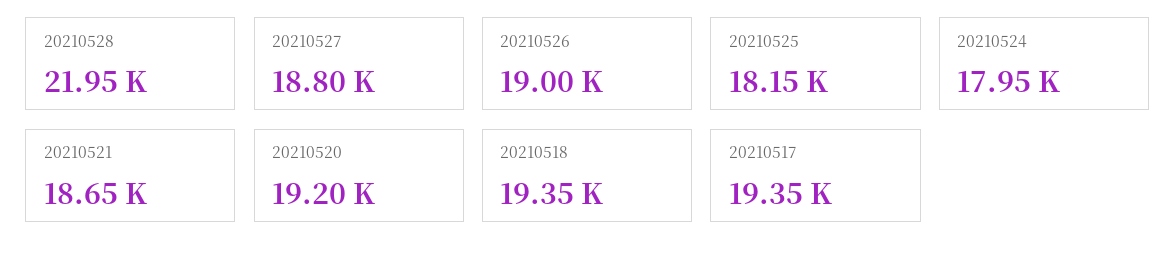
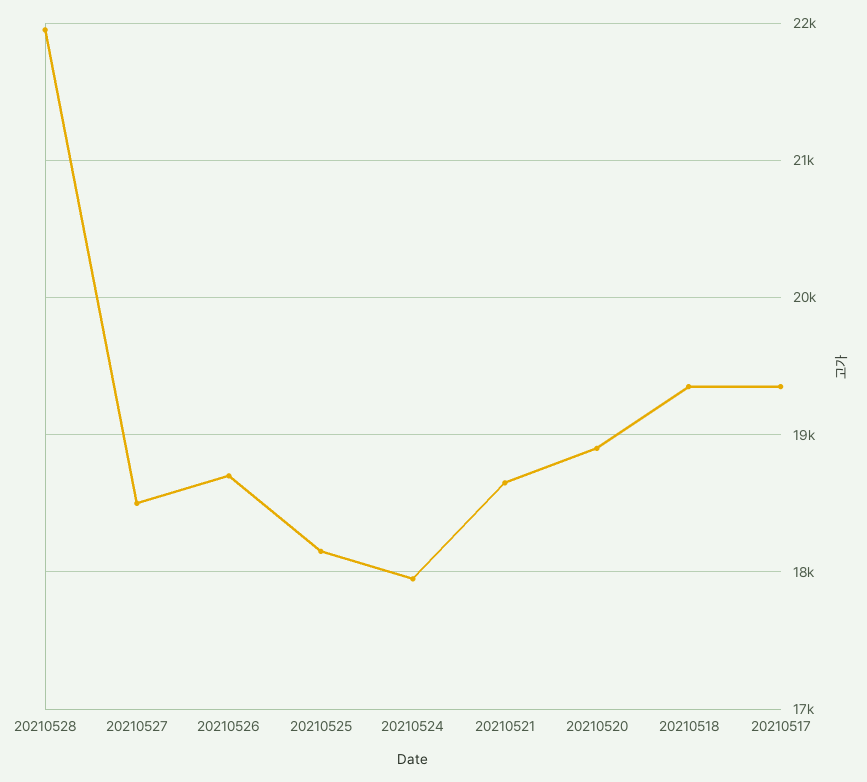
20210527: 18800 -> 18500
20210526: 19000 -> 18700
20210520: 19200 -> 18900

